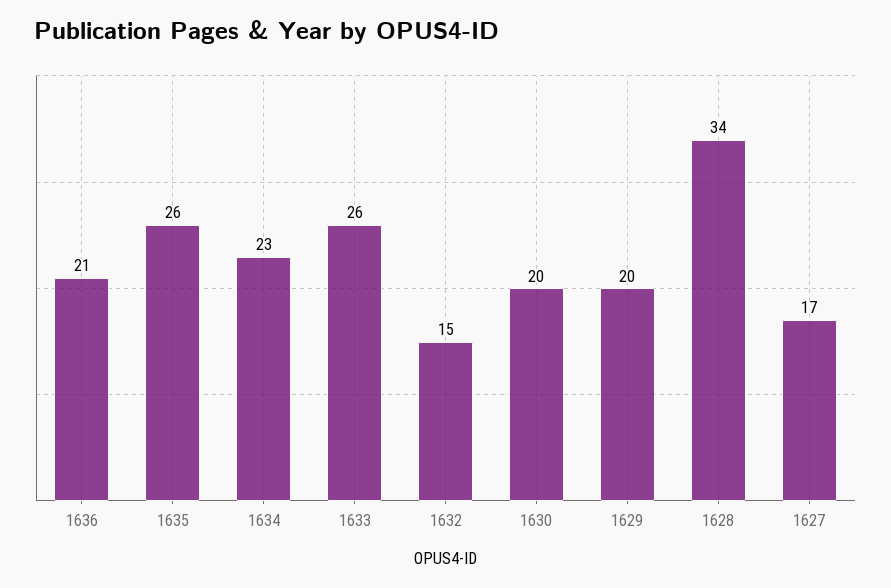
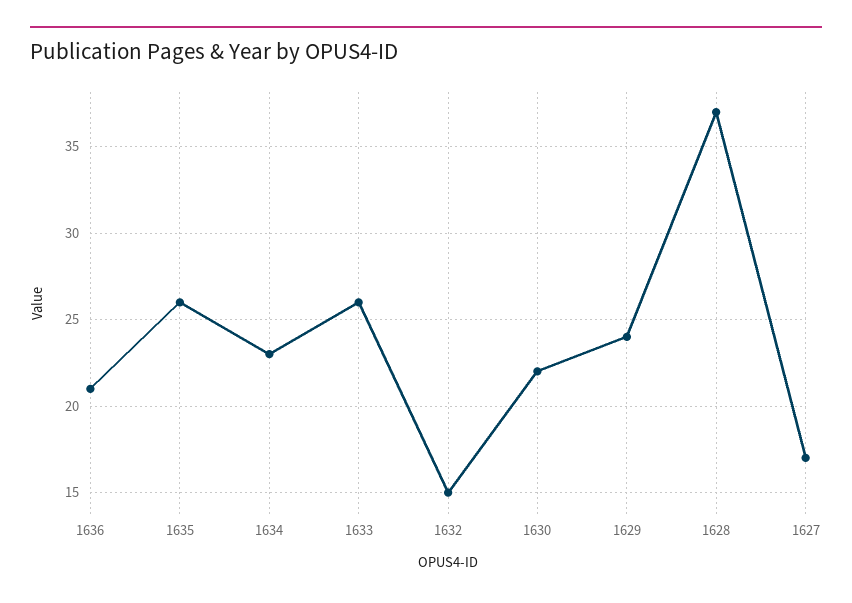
1630: 20 -> 22
1629: 20 -> 24
1628: 34 -> 37

